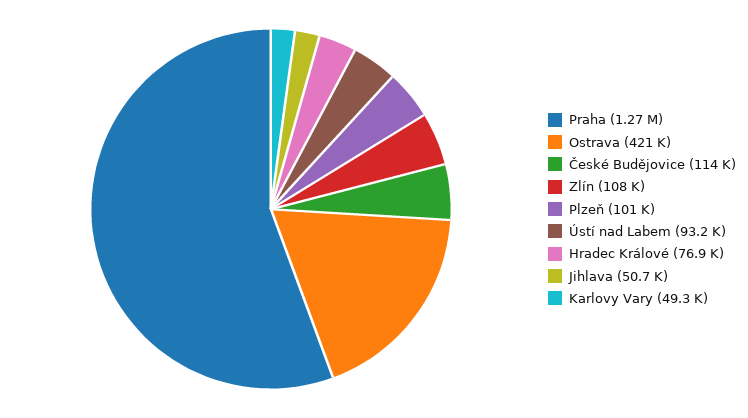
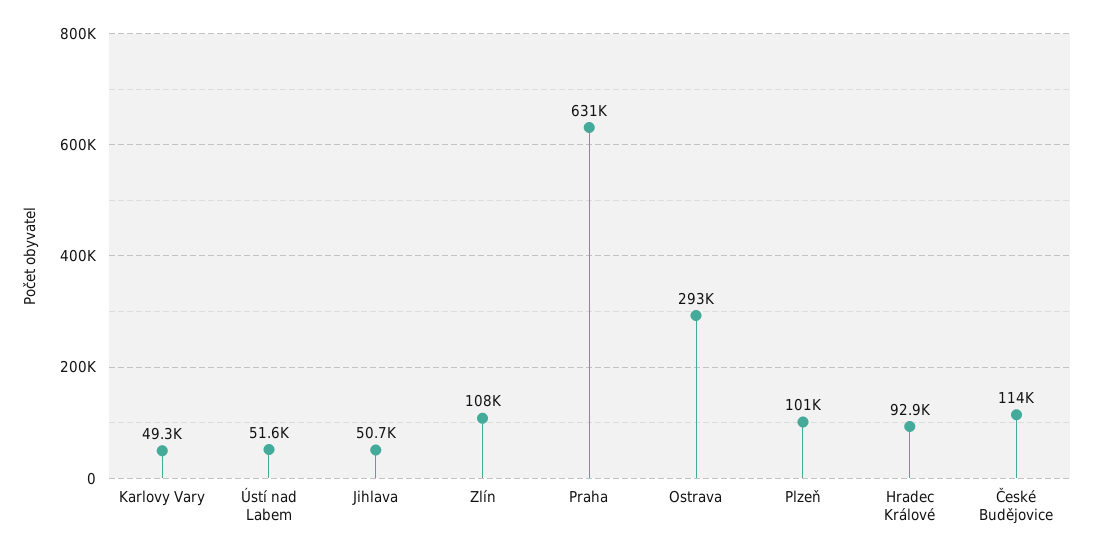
Praha: 1270000 -> 631000
Ostrava: 421000 -> 293000
Ústí nad Labem: 93200 -> 51600
Hradec Králové: 76900 -> 92900

